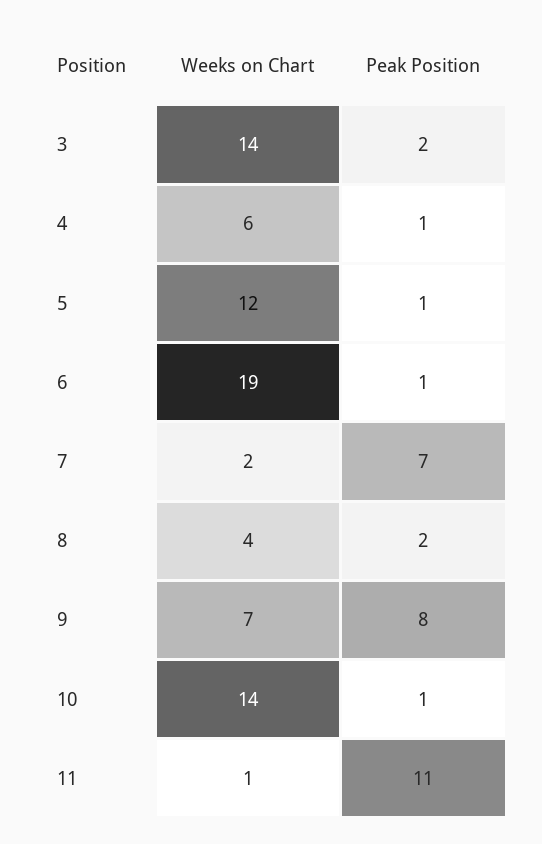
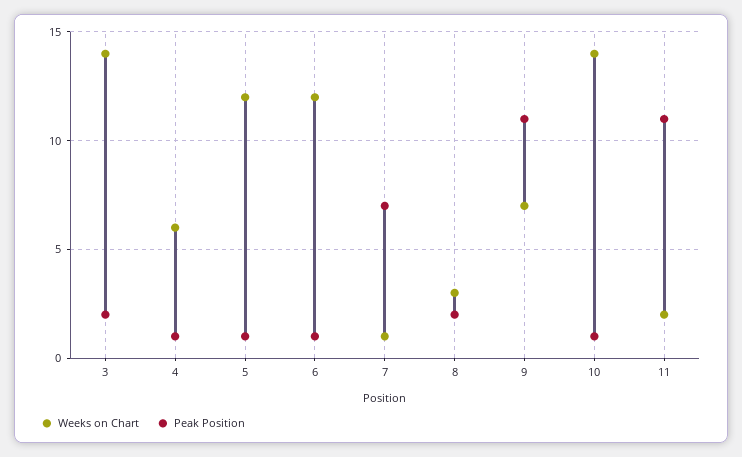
Weeks on Chart, 6: 19 -> 12
Weeks on Chart, 7: 2 -> 1
Weeks on Chart, 8: 4 -> 3
Peak Position, 9: 8 -> 11
Weeks on Chart, 11: 1 -> 2

